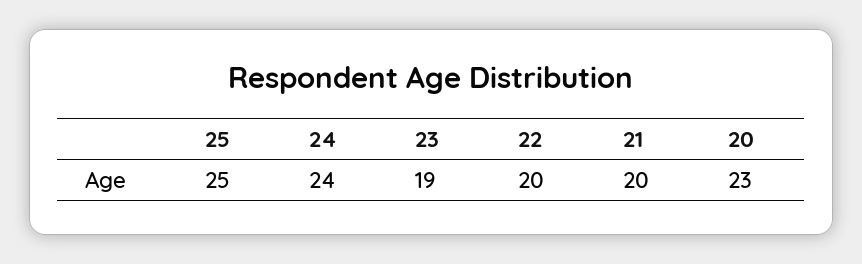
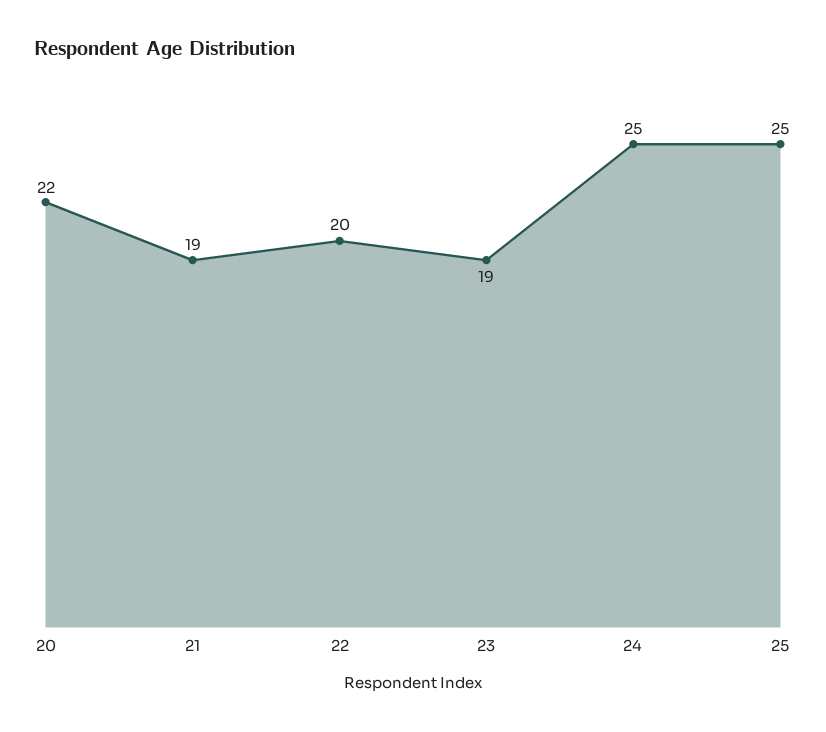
24: 24 -> 25
21: 20 -> 19
20: 23 -> 22

